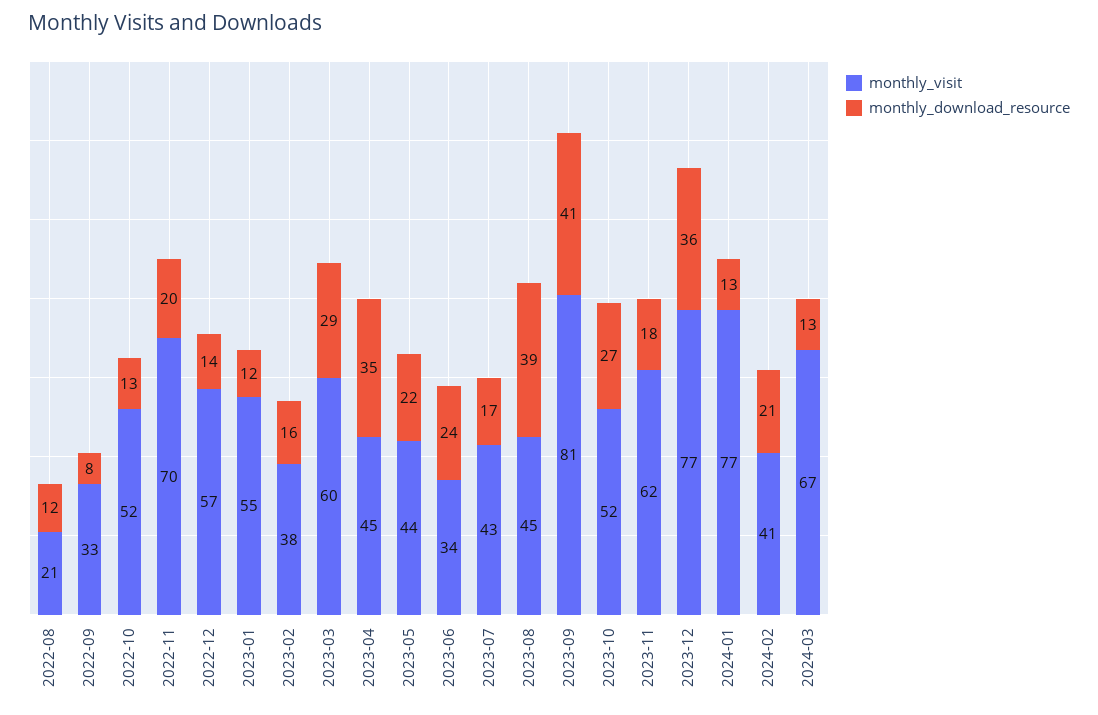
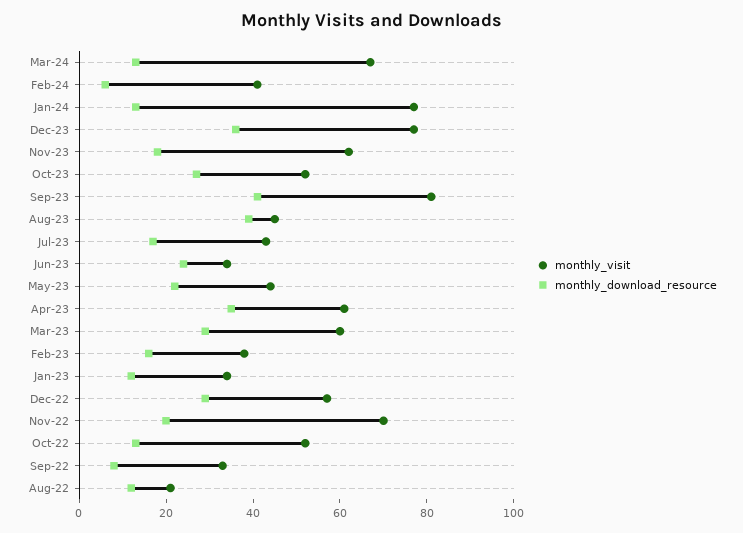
monthly_download_resource, 2022-12: 14 -> 30
monthly_visit, 2023-01: 55 -> 35
monthly_visit, 2023-04: 45 -> 60
monthly_download_resource, 2024-02: 21 -> 5

